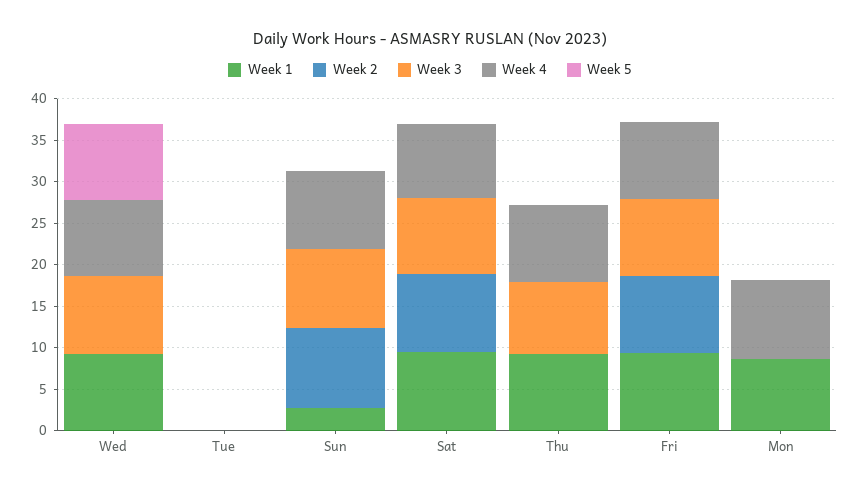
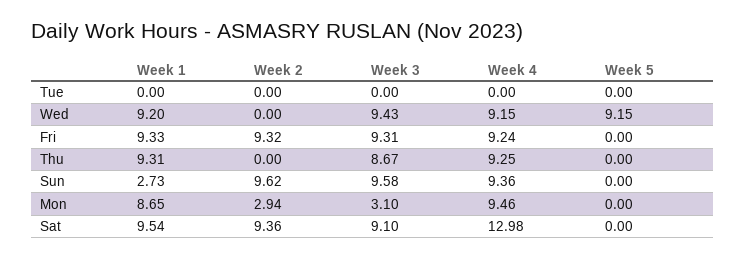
Week 4, Sat: 9 -> 12.98
Week 2, Mon: 0 -> 2.94
Week 3, Mon: 0 -> 3.1

